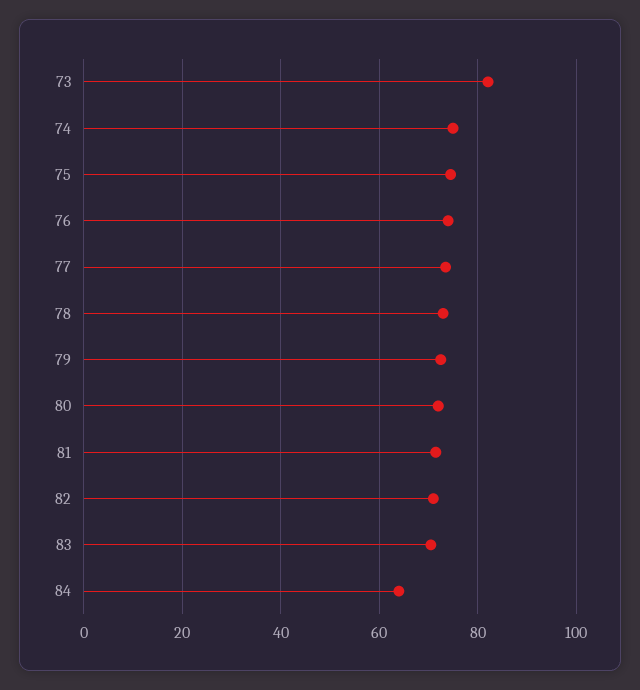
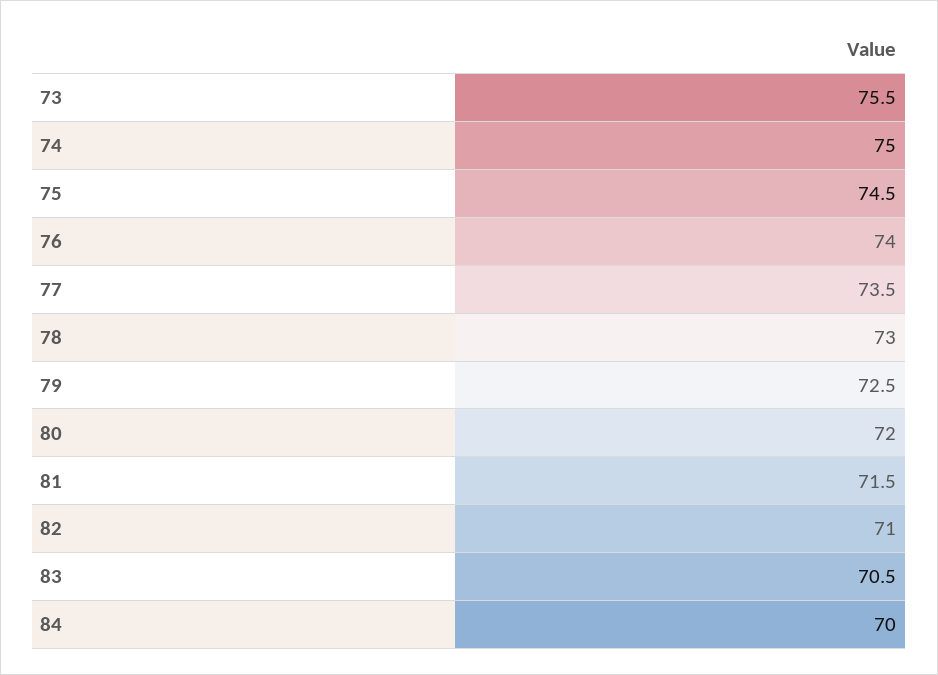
73: 82 -> 75.5
84: 64 -> 70

